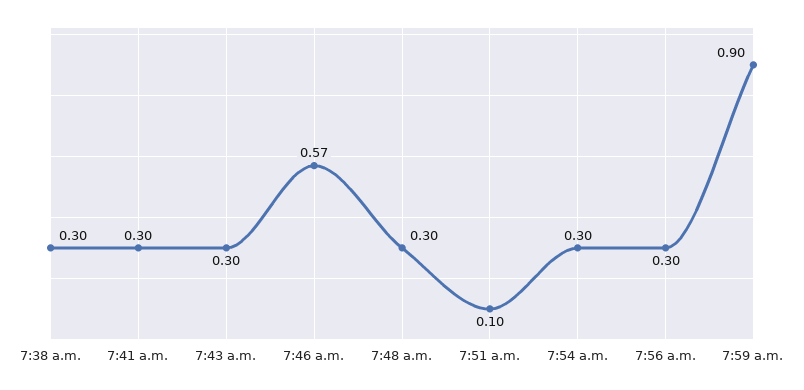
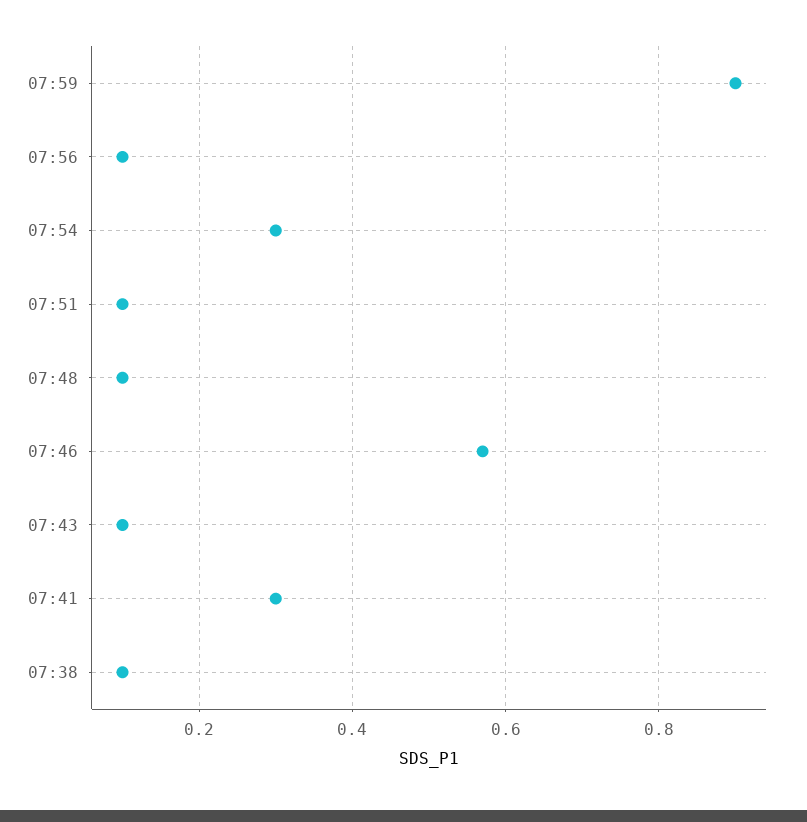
7:38 a.m.: 0.3 -> 0.1
7:43 a.m.: 0.3 -> 0.1
7:48 a.m.: 0.3 -> 0.1
7:56 a.m.: 0.3 -> 0.1

